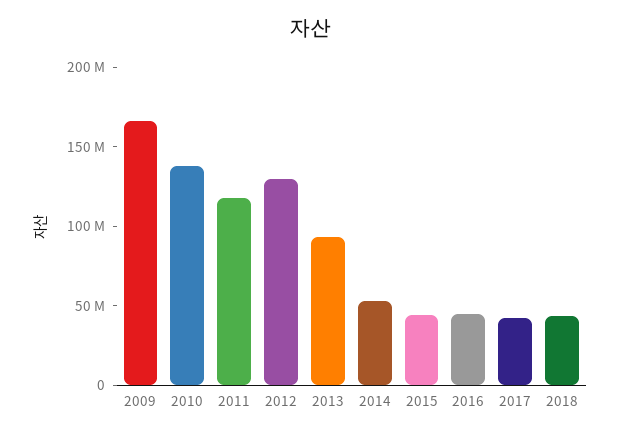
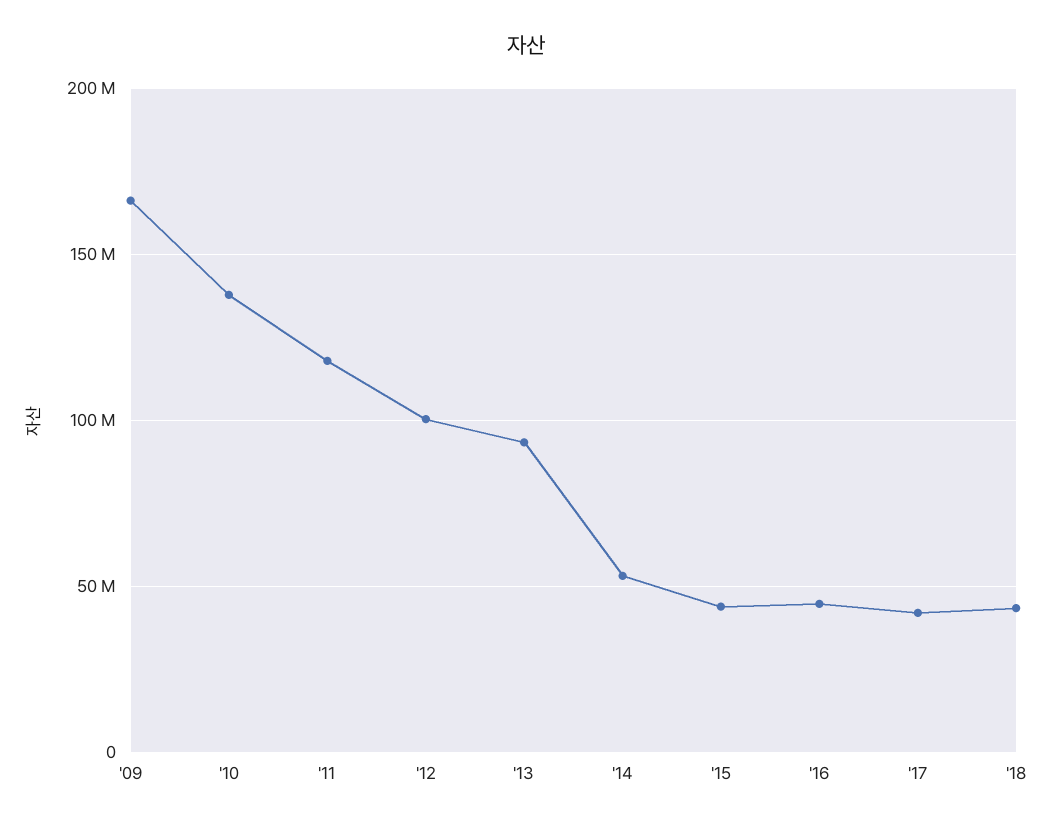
2012: 130000000 -> 100000000

